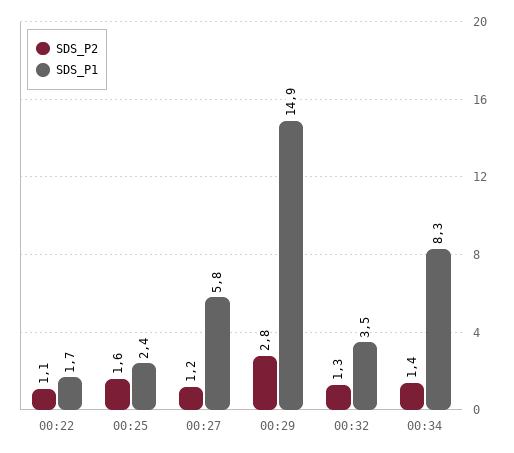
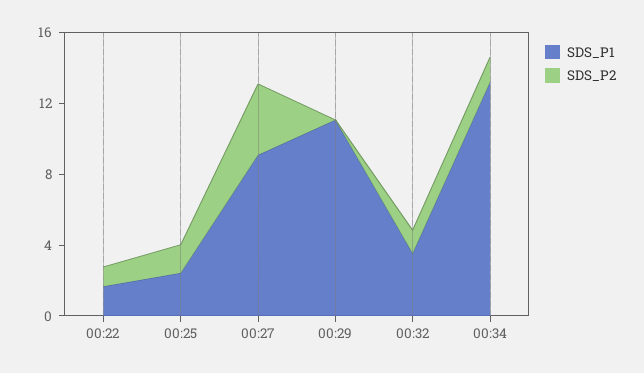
SDS_P2, 00:27: 1.2 -> 4
SDS_P1, 00:27: 5.8 -> 9
SDS_P2, 00:29: 2.8 -> 0
SDS_P1, 00:29: 14.9 -> 11
SDS_P1, 00:34: 8.3 -> 13

